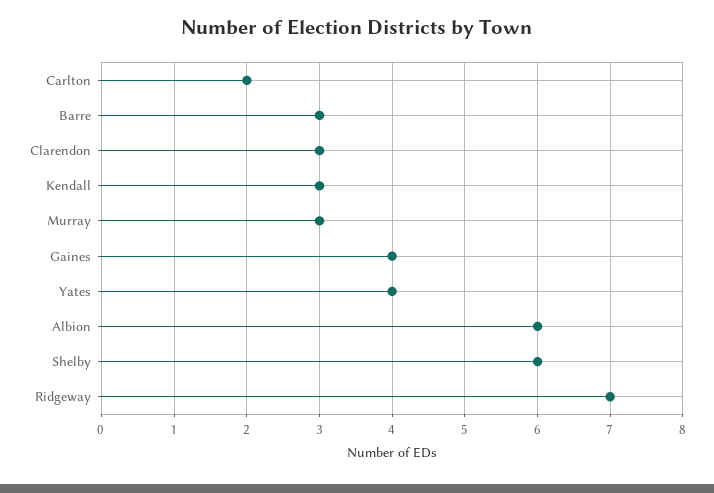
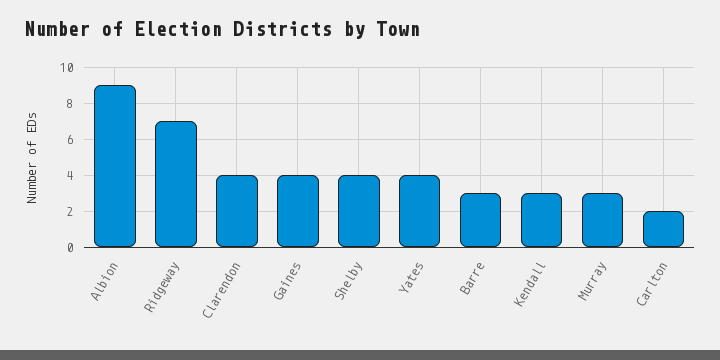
Clarendon: 3 -> 4
Albion: 6 -> 9
Shelby: 6 -> 4

